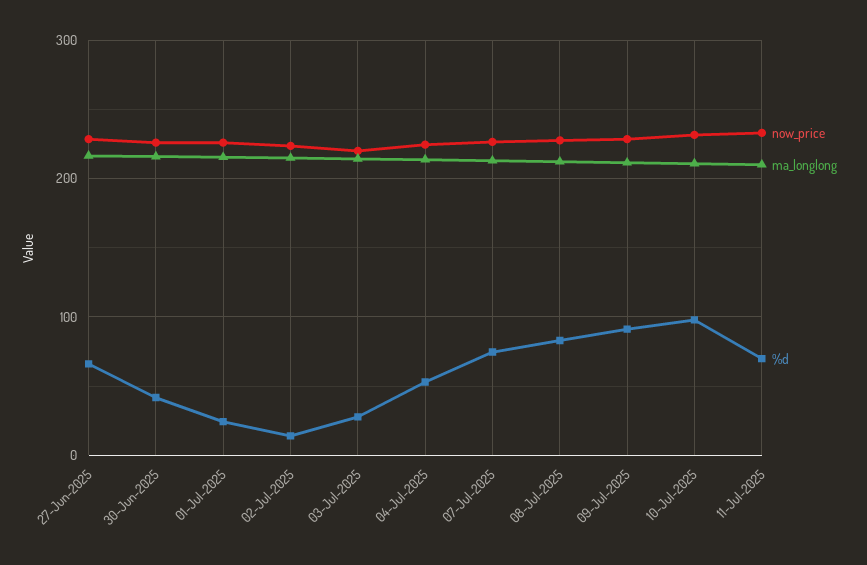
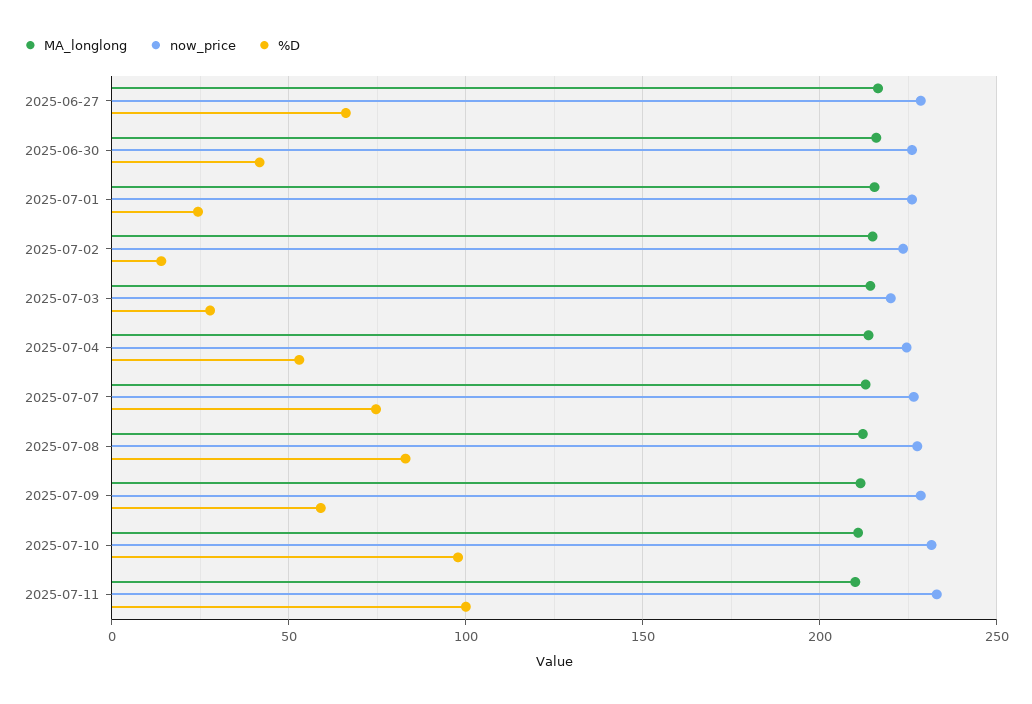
%d, 09-Jul-2025: 90 -> 60
%d, 11-Jul-2025: 70 -> 100

